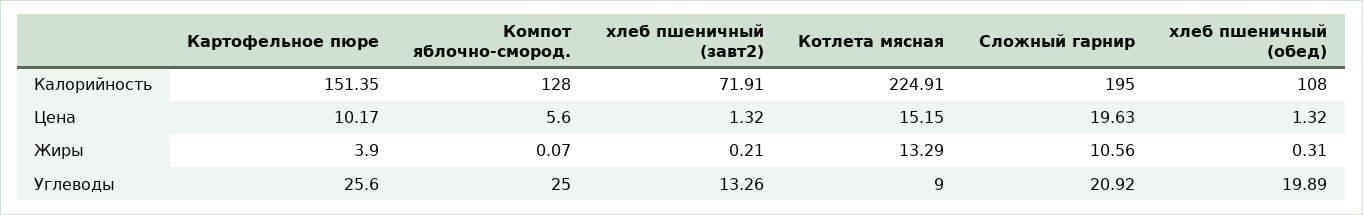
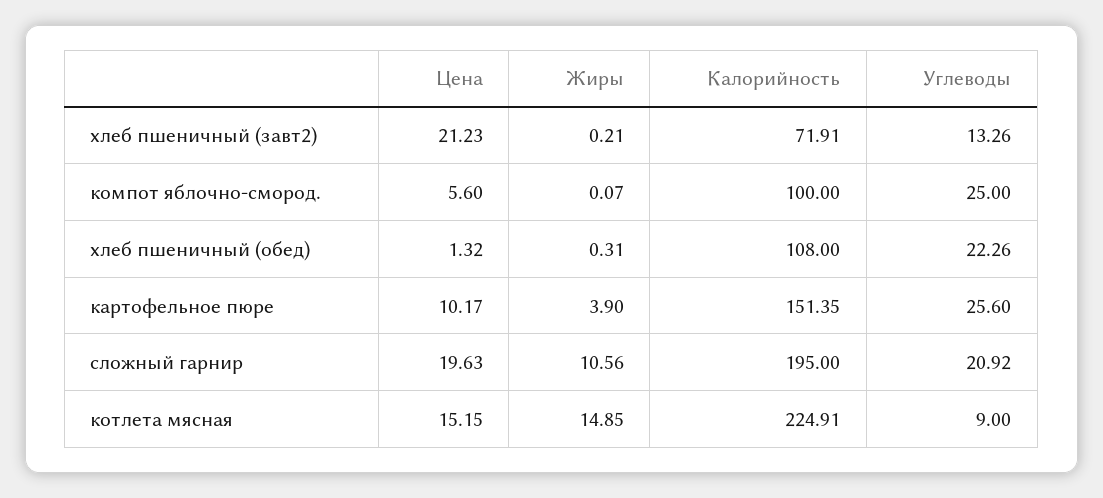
Компот яблочно-смород., Калорийность: 128 -> 100
хлеб пшеничный (завт2), Цена: 1.32 -> 21.23
Котлета мясная, Жиры: 13.29 -> 14.85
хлеб пшеничный (обед), Углеводы: 19.89 -> 22.26

